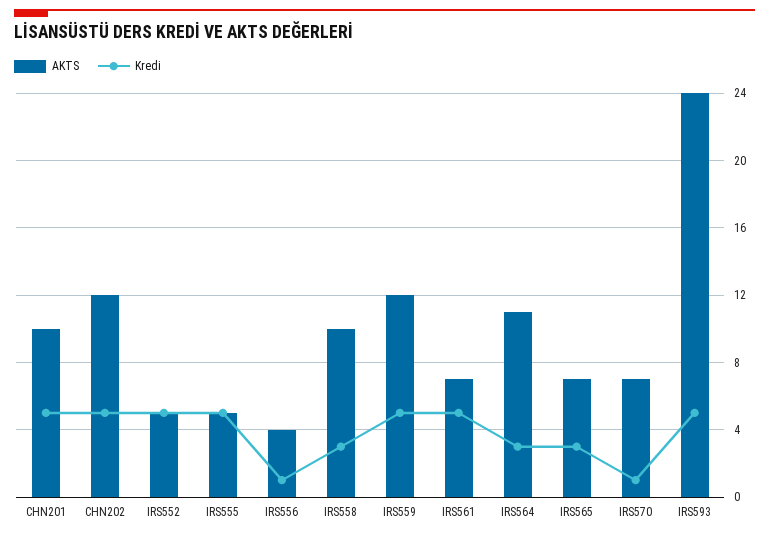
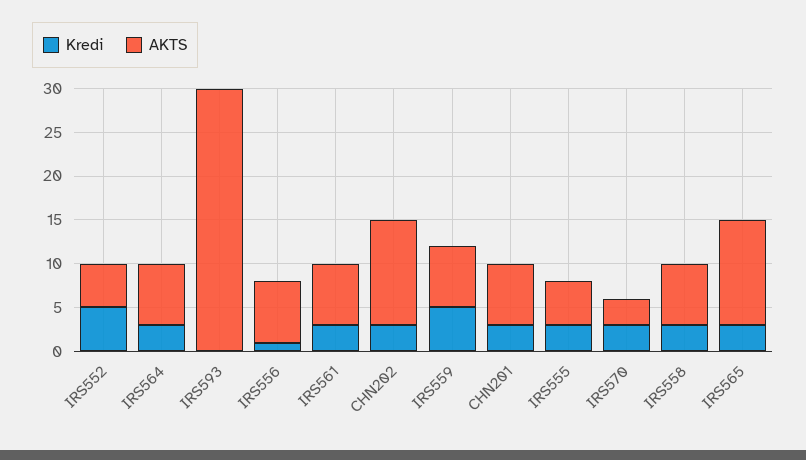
AKTS, CHN201: 10 -> 7
Kredi, CHN201: 5 -> 3
Kredi, CHN202: 5 -> 3
Kredi, IRS555: 5 -> 3
AKTS, IRS556: 4 -> 7
AKTS, IRS558: 10 -> 7
AKTS, IRS559: 12 -> 7
Kredi, IRS561: 5 -> 3
AKTS, IRS564: 11 -> 7
AKTS, IRS565: 7 -> 12
AKTS, IRS570: 7 -> 3
Kredi, IRS570: 1 -> 3
AKTS, IRS593: 24 -> 30
Kredi, IRS593: 5 -> 0

